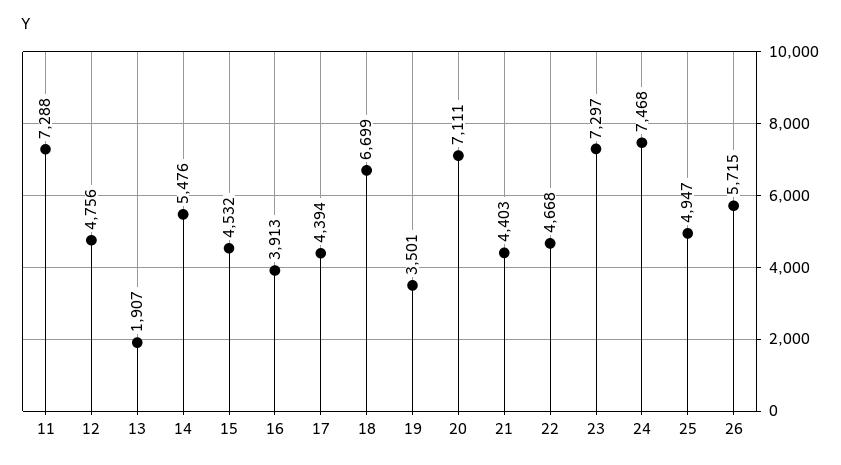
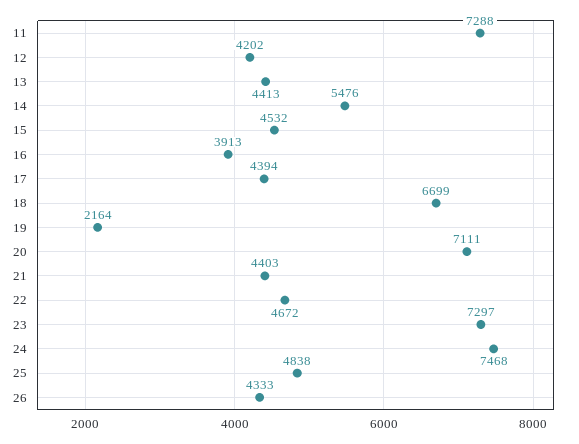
12: 4756 -> 4202
13: 1907 -> 4413
19: 3501 -> 2164
22: 4668 -> 4672
25: 4947 -> 4838
26: 5715 -> 4333

